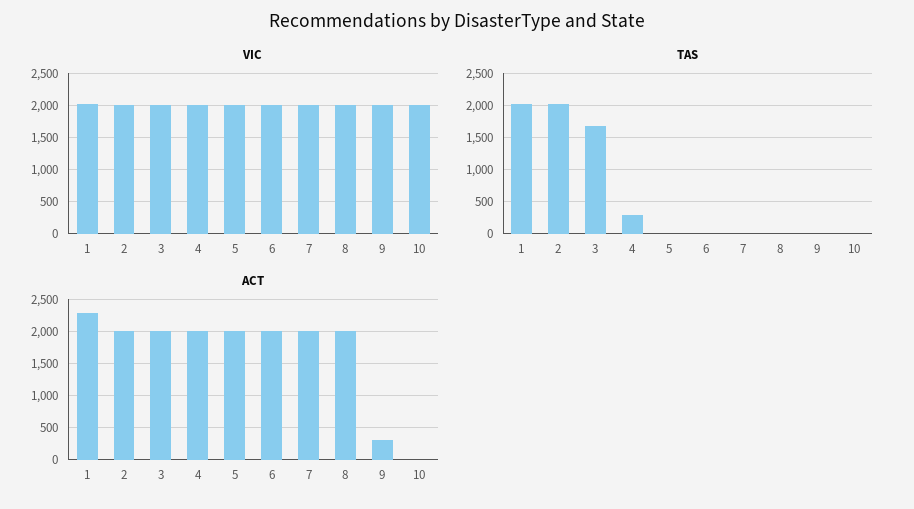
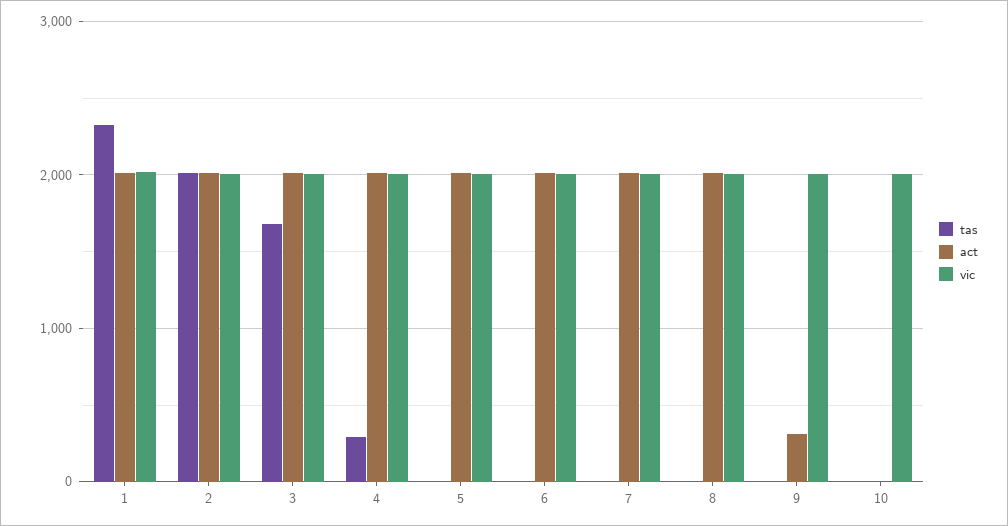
TAS, 1: 2000 -> 2300
ACT, 1: 2300 -> 2000

